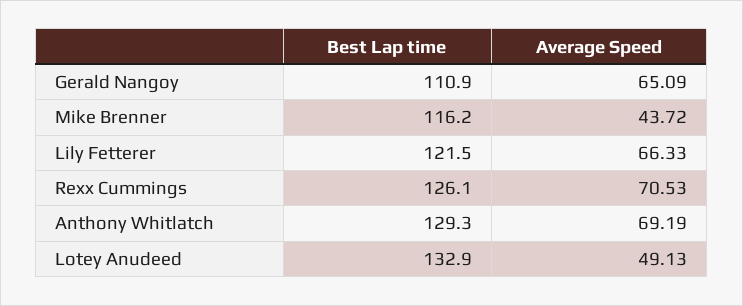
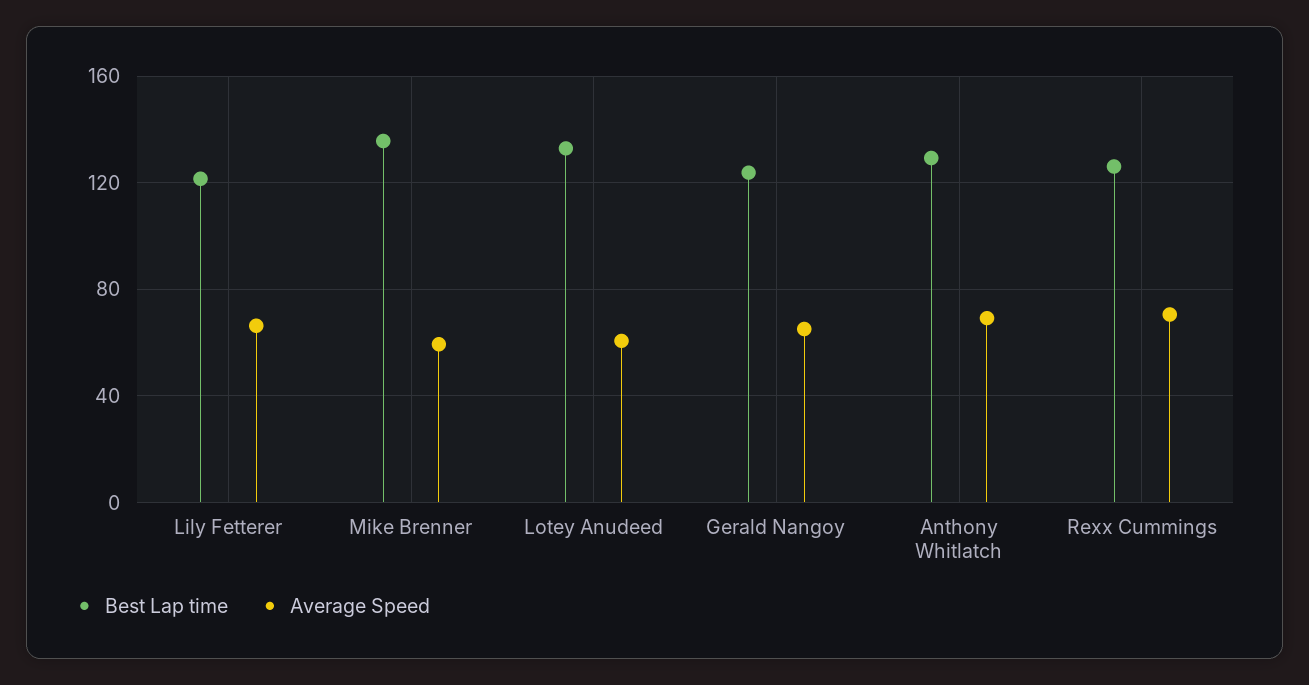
Best Lap time, Gerald Nangoy: 110.9 -> 125
Best Lap time, Mike Brenner: 116.2 -> 135
Average Speed, Mike Brenner: 43.72 -> 60
Average Speed, Lotey Anudeed: 49.13 -> 60

